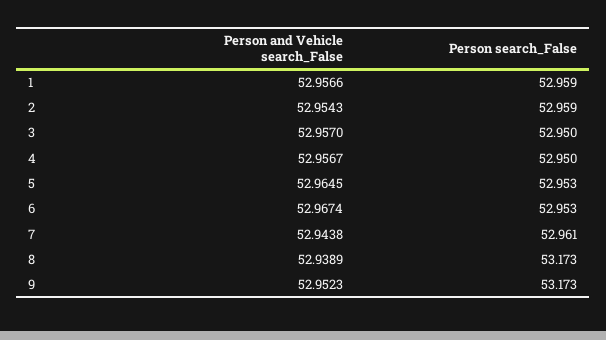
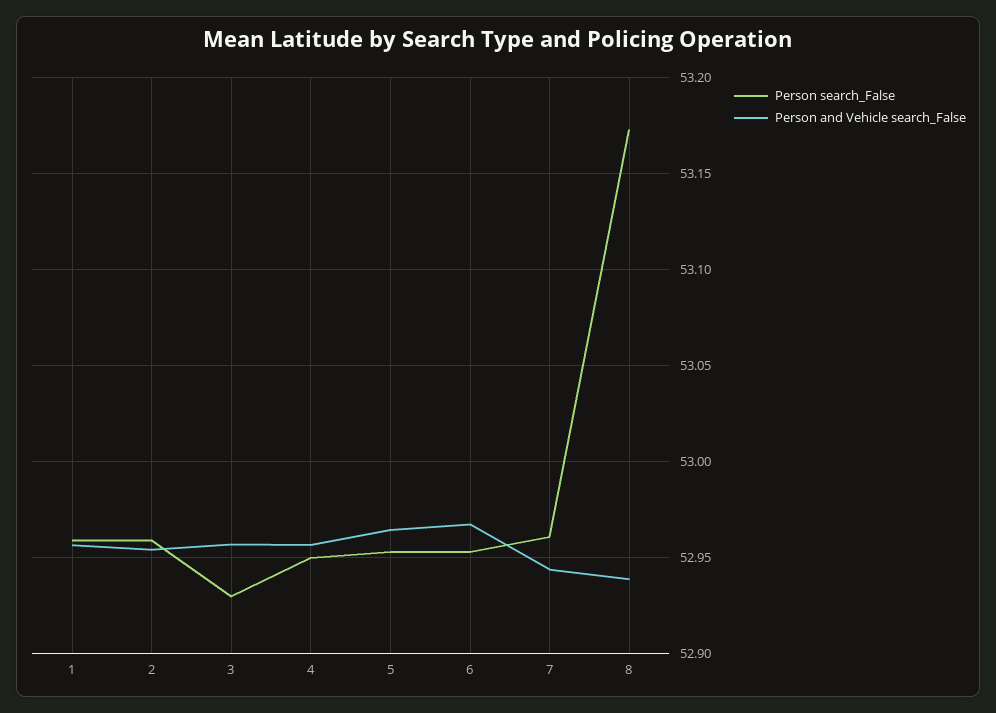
Person search_False, 3: 52.95 -> 52.93
Person and Vehicle search_False, 9: 52.9523 -> none
Person search_False, 9: 53.173 -> none

